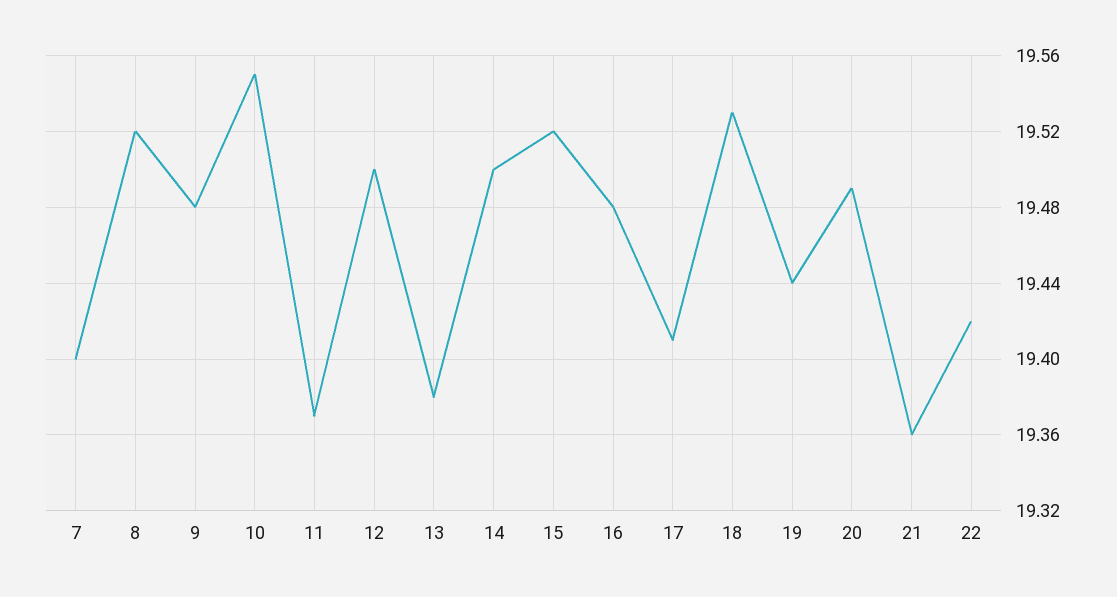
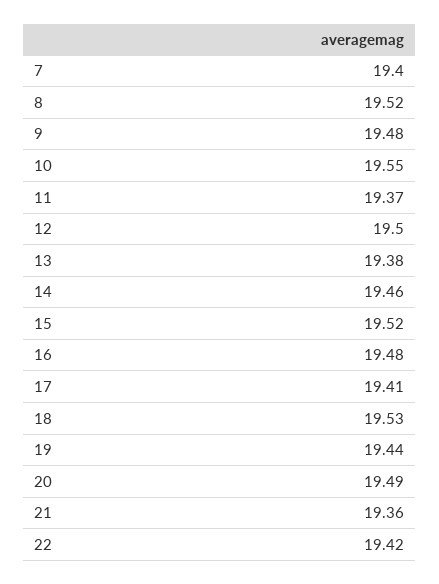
14: 19.5 -> 19.46

